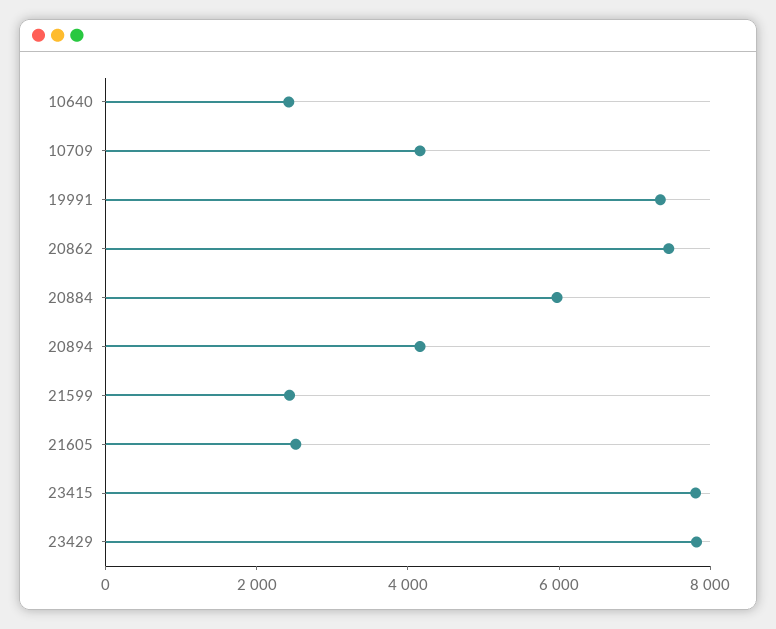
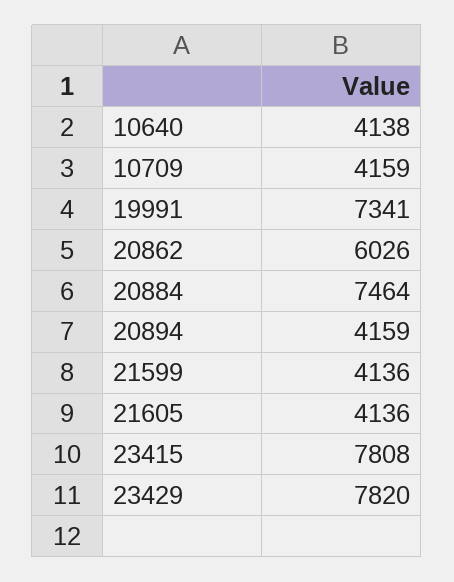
10640: 2500 -> 4138
20862: 7500 -> 6026
20884: 6000 -> 7464
21599: 2500 -> 4136
21605: 2500 -> 4136

